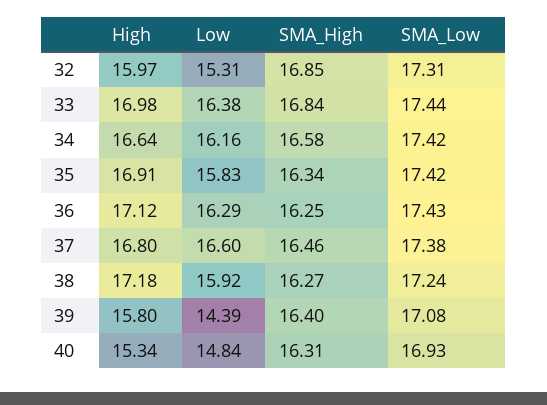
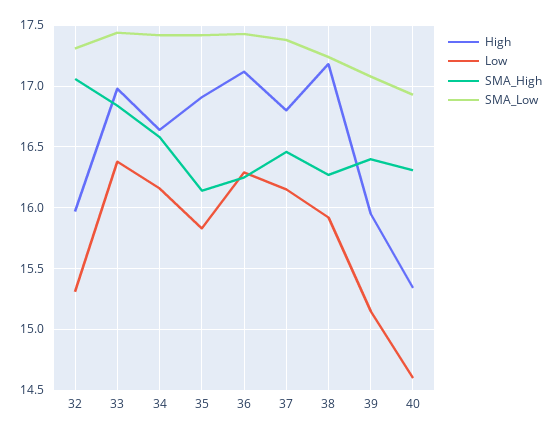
SMA_High, 32: 16.85 -> 17.05
SMA_High, 35: 16.34 -> 16.15
Low, 37: 16.6 -> 16.15
High, 39: 15.8 -> 15.95
Low, 39: 14.39 -> 15.15
Low, 40: 14.84 -> 14.6

